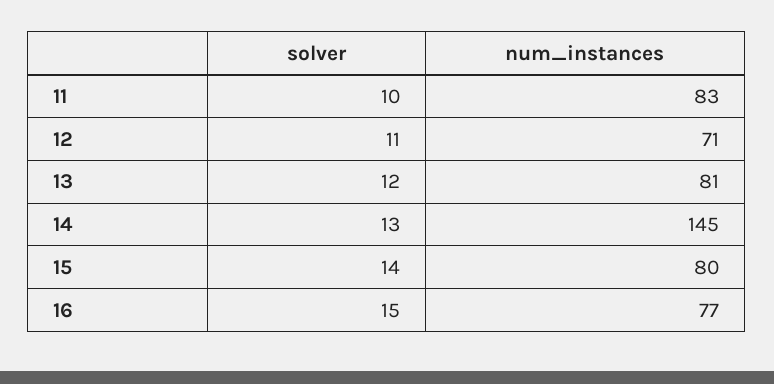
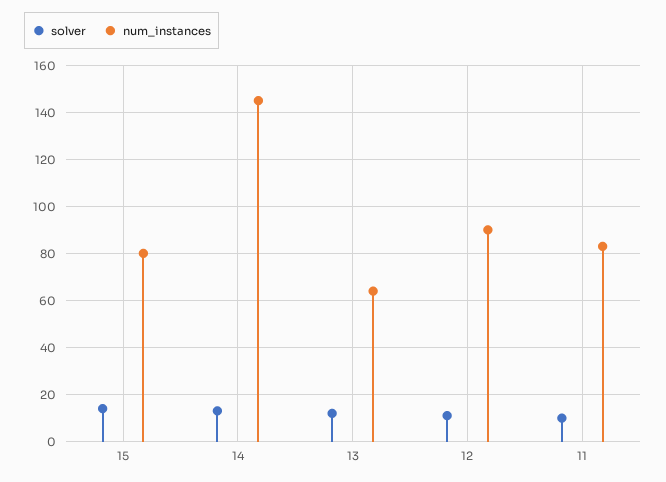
num_instances, 12: 71 -> 90
num_instances, 13: 81 -> 65
solver, 16: 15 -> none
num_instances, 16: 77 -> none

